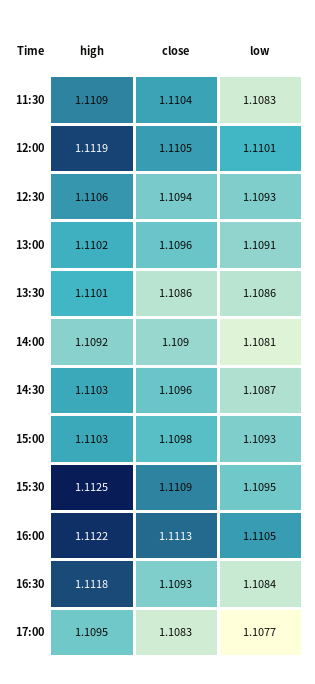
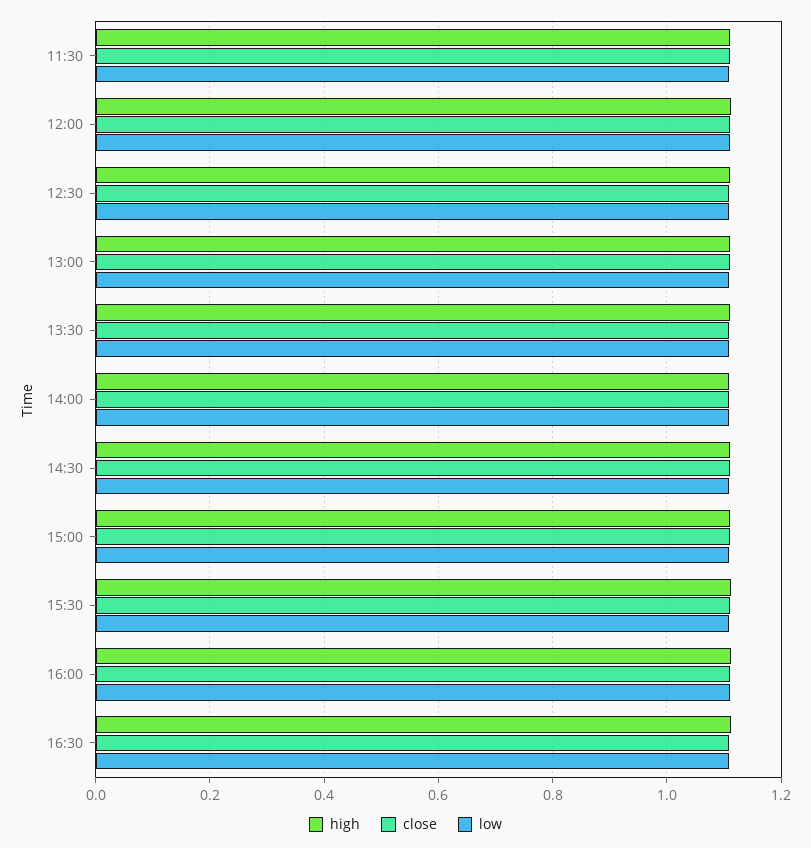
high, 17:00: 1.1095 -> none
close, 17:00: 1.1083 -> none
low, 17:00: 1.1077 -> none

